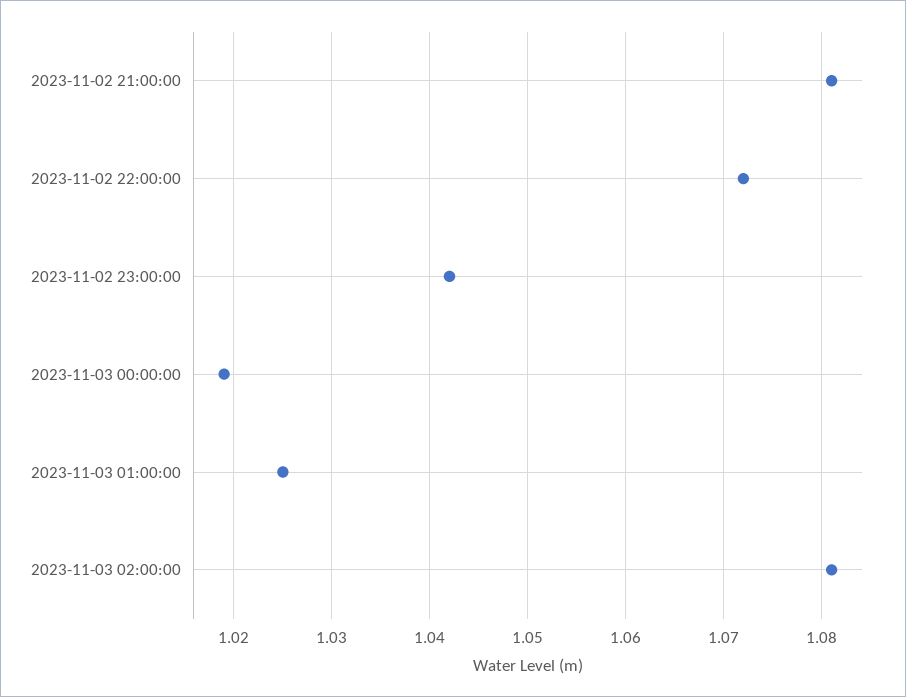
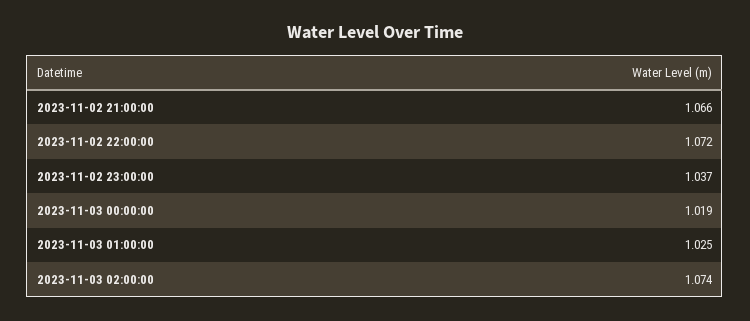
2023-11-02 21:00:00: 1.081 -> 1.066
2023-11-02 23:00:00: 1.042 -> 1.037
2023-11-03 02:00:00: 1.081 -> 1.074

